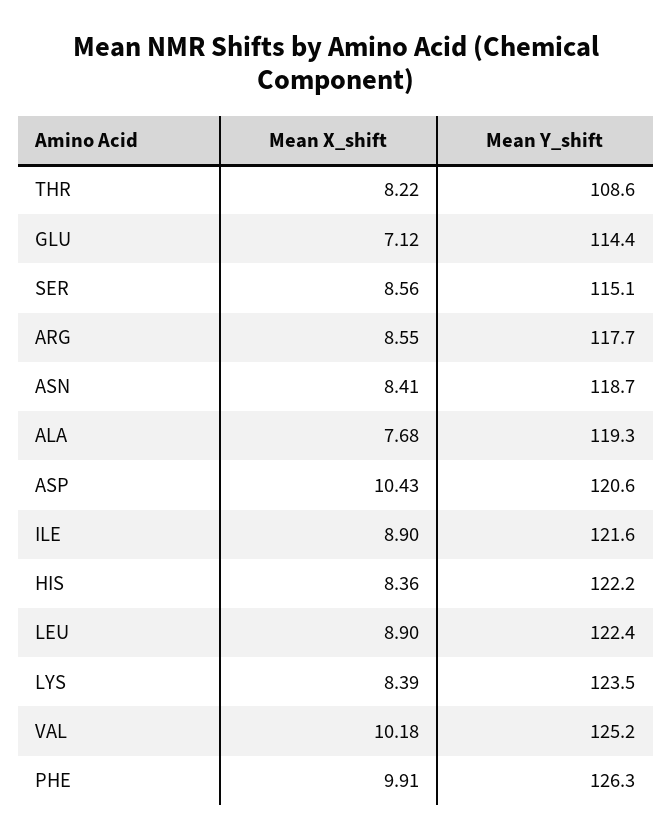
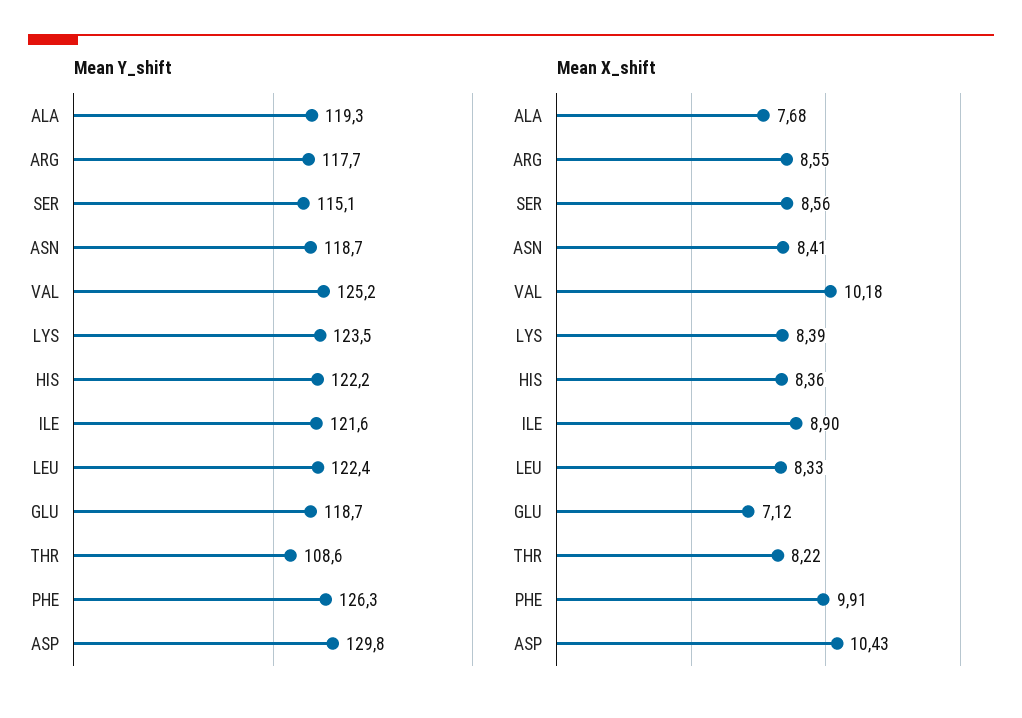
Mean Y_shift, GLU: 114.4 -> 118.7
Mean Y_shift, ASP: 120.6 -> 129.8
Mean X_shift, LEU: 8.9 -> 8.33

